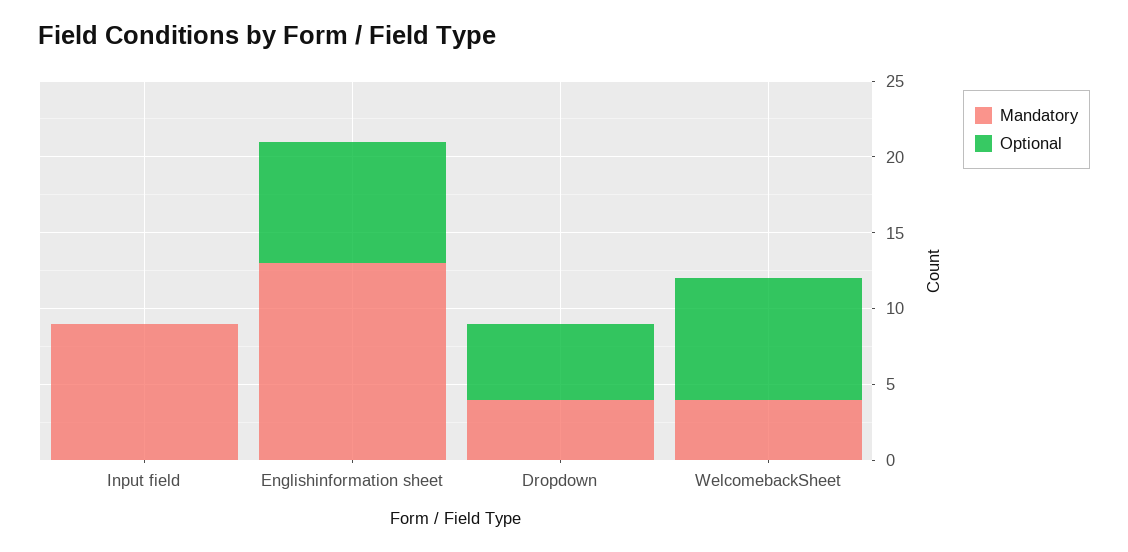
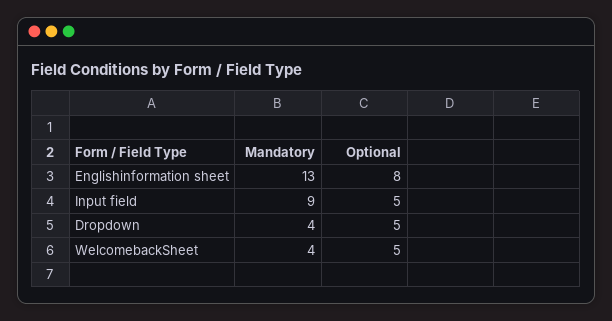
Optional, Input field: 0 -> 5
Optional, WelcomebackSheet: 8 -> 5

